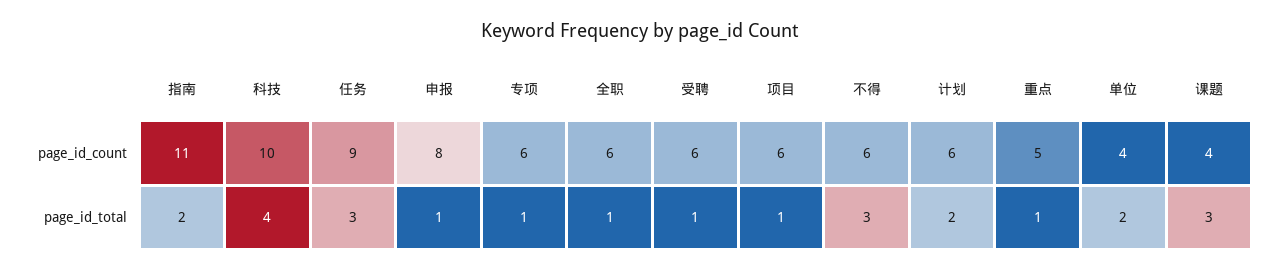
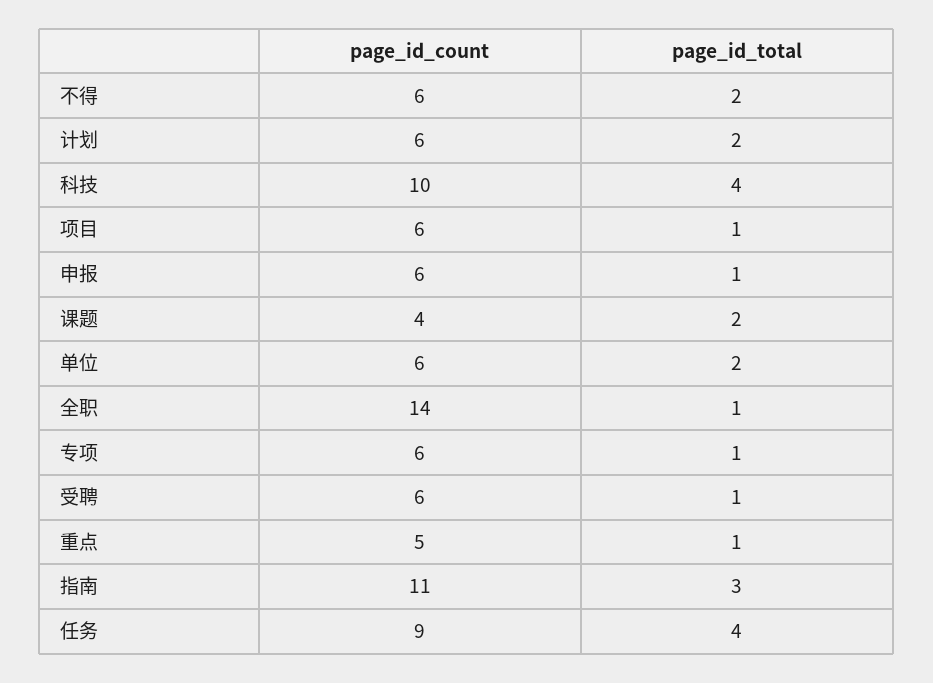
申报, page_id_count: 8 -> 6
全职, page_id_count: 6 -> 14
单位, page_id_count: 4 -> 6
指南, page_id_total: 2 -> 3
任务, page_id_total: 3 -> 4
不得, page_id_total: 3 -> 2
课题, page_id_total: 3 -> 2

